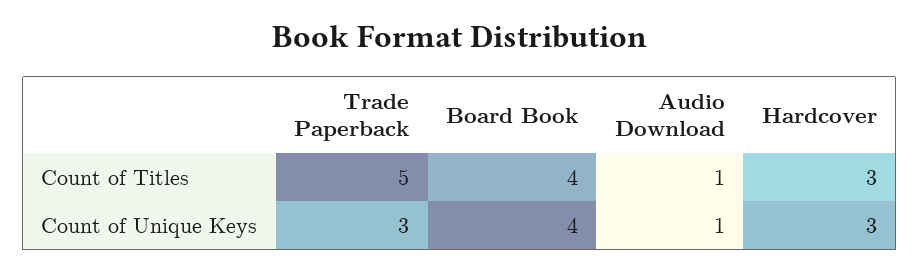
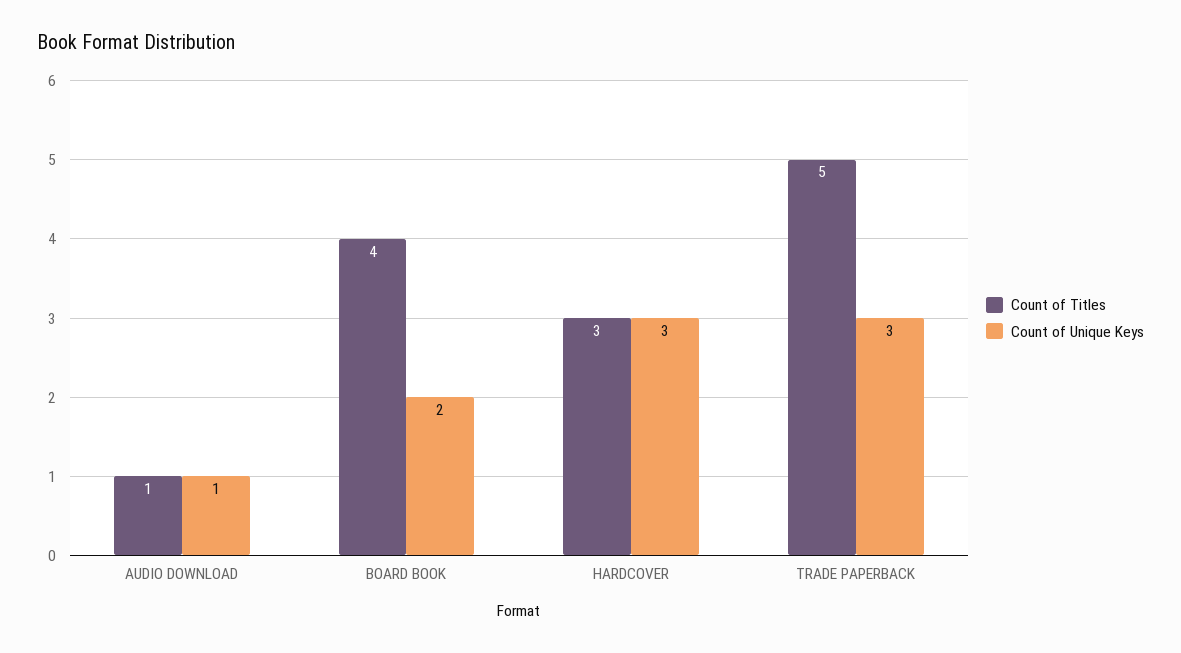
Count of Unique Keys, Board Book: 4 -> 2

